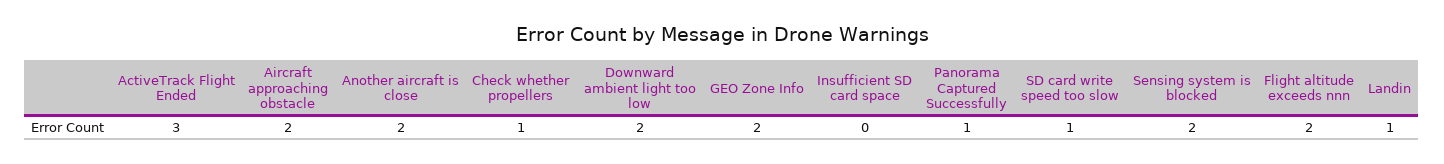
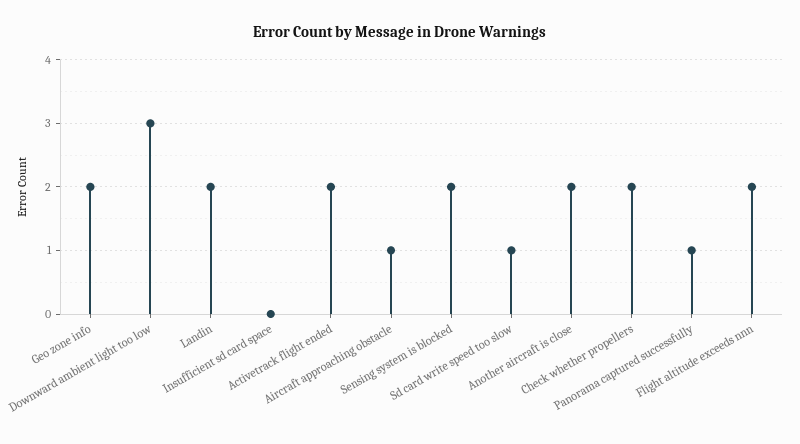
ActiveTrack Flight Ended: 3 -> 2
Aircraft approaching obstacle: 2 -> 1
Check whether propellers: 1 -> 2
Downward ambient light too low: 2 -> 3
Landin: 1 -> 2

